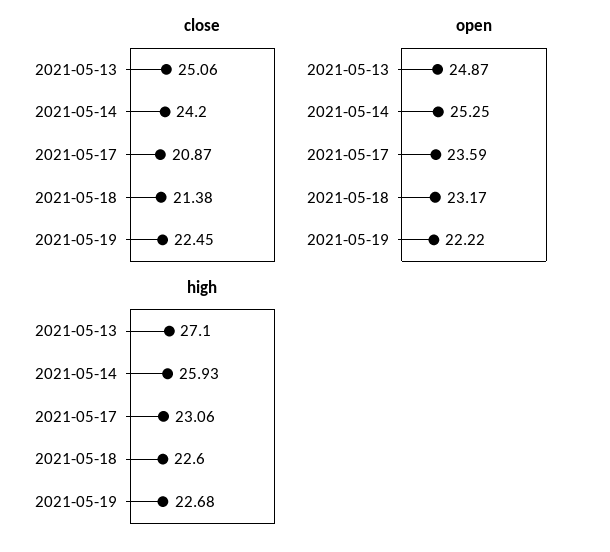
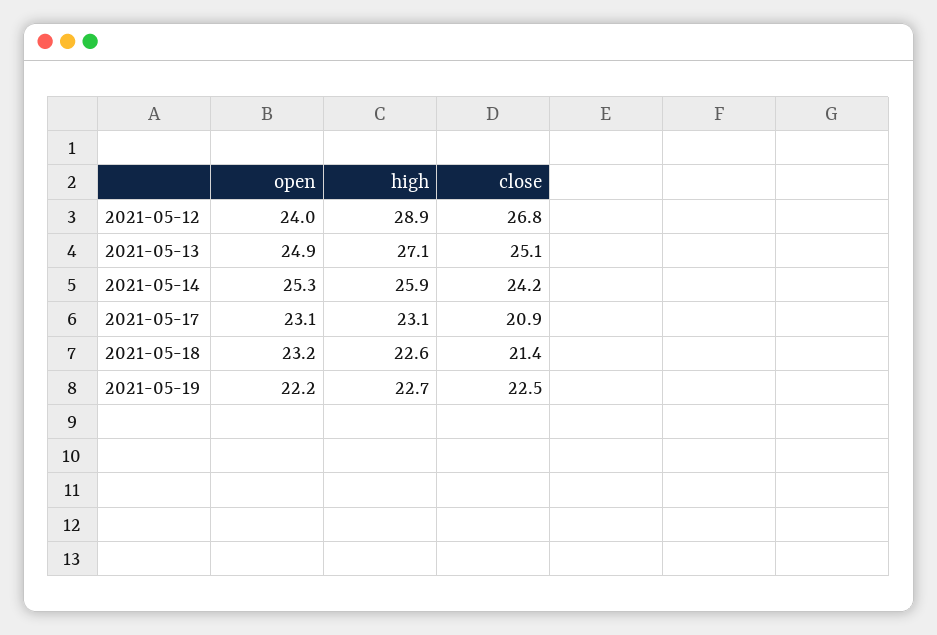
open, 2021-05-17: 23.59 -> 23.1
open, 2021-05-12: none -> 24
high, 2021-05-12: none -> 28.9
close, 2021-05-12: none -> 26.8

